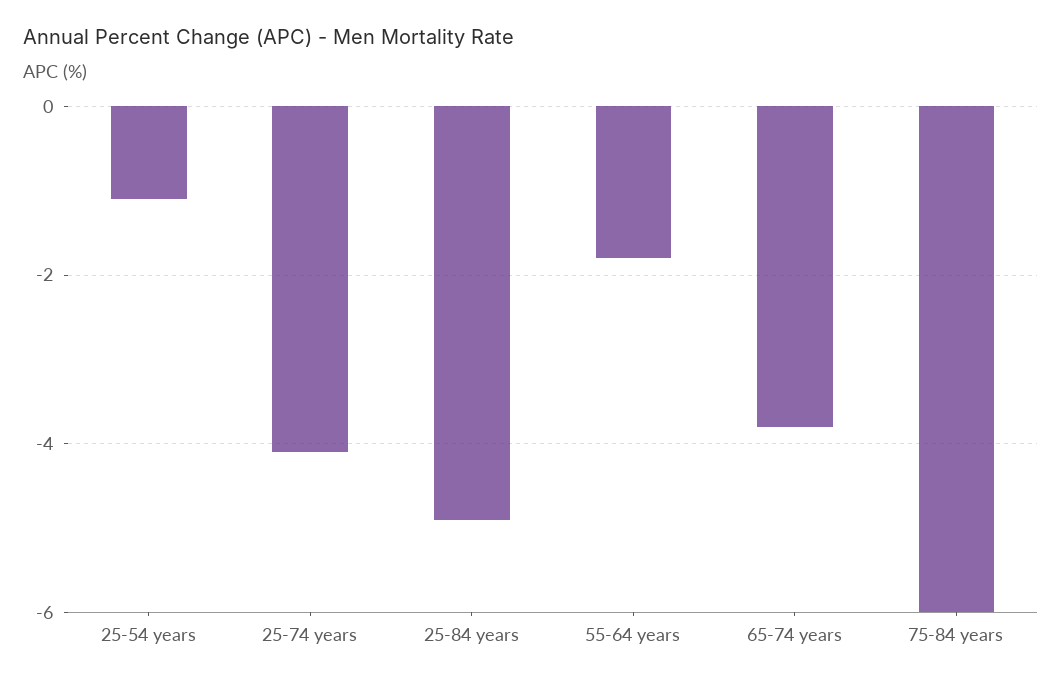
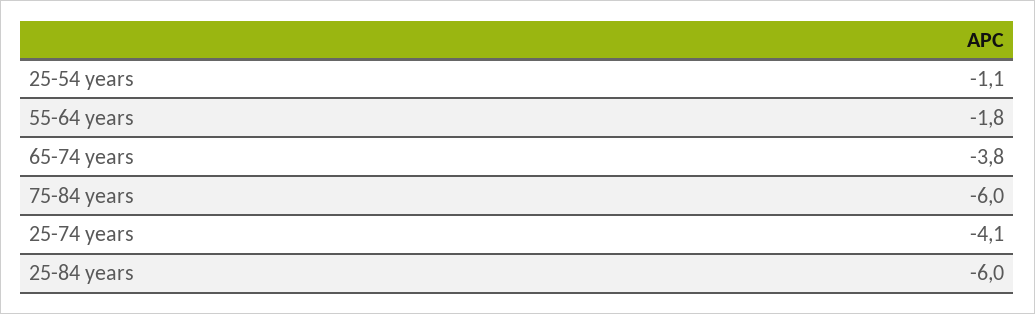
25-84 years: -5 -> -6

